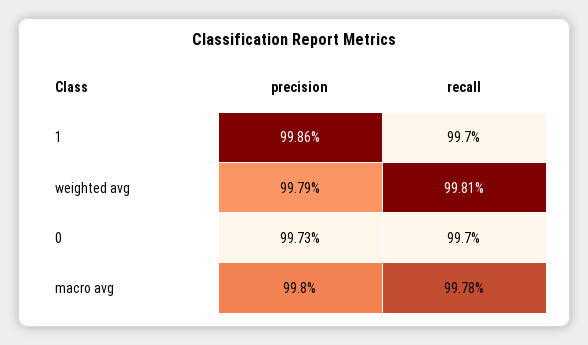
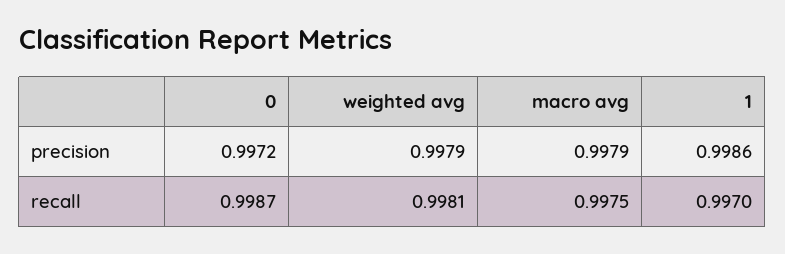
precision, 0: 0.9973 -> 0.9972
recall, 0: 0.997 -> 0.9987
precision, macro avg: 0.998 -> 0.9979
recall, macro avg: 0.9978 -> 0.9975

